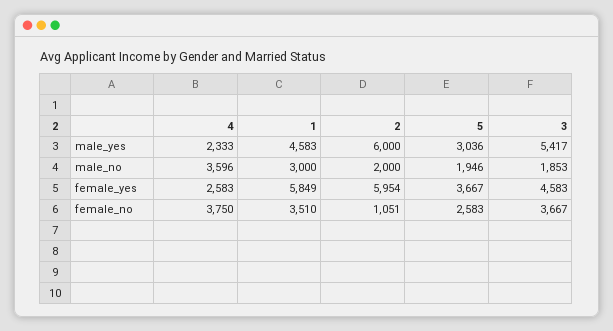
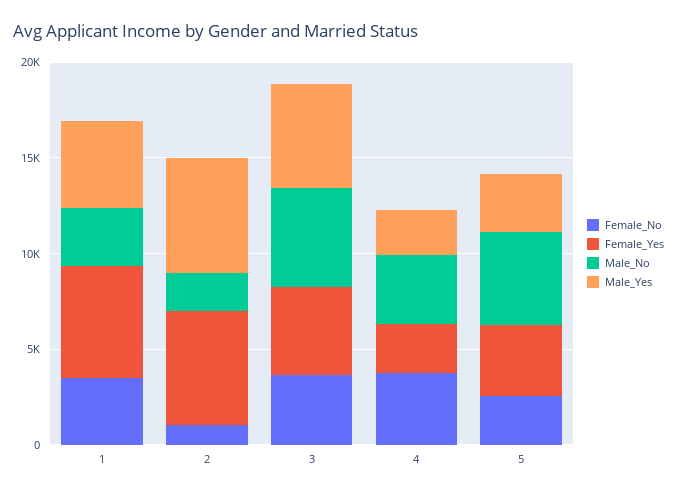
male_no, 5: 1946 -> 5000
male_no, 3: 1853 -> 5000

